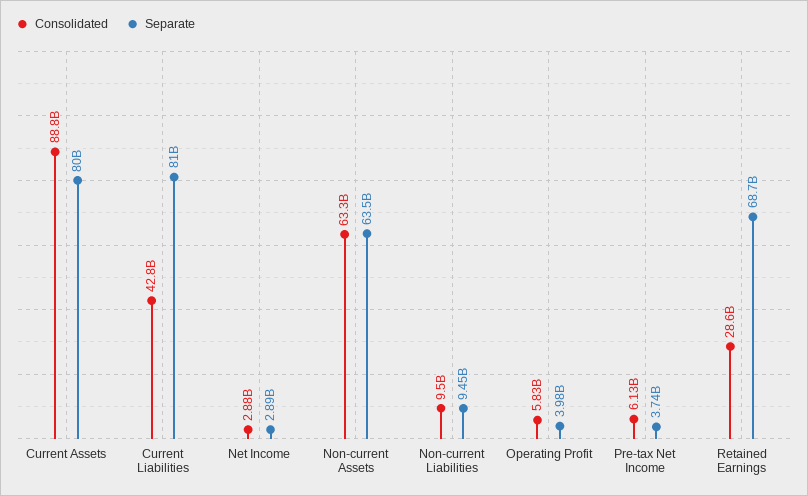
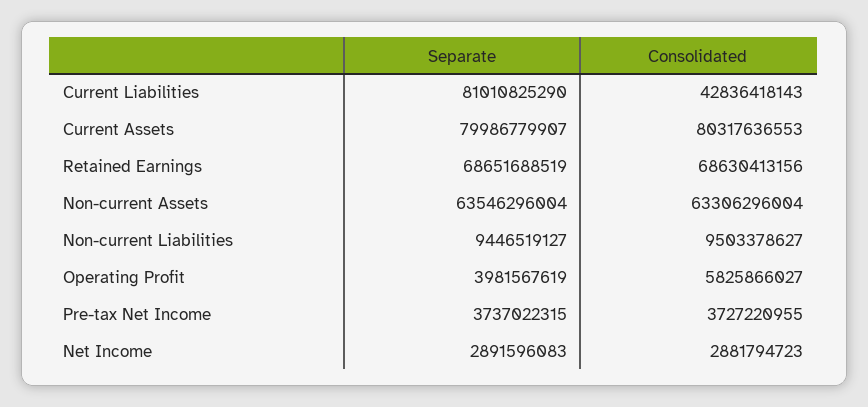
Consolidated, Current Assets: 88800000000 -> 80317636553
Consolidated, Pre-tax Net Income: 6130000000 -> 3727220955
Consolidated, Retained Earnings: 28600000000 -> 68630413156

